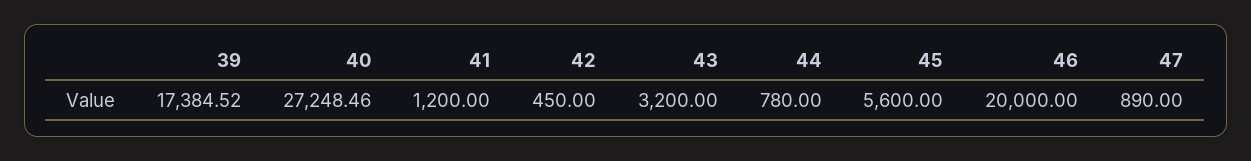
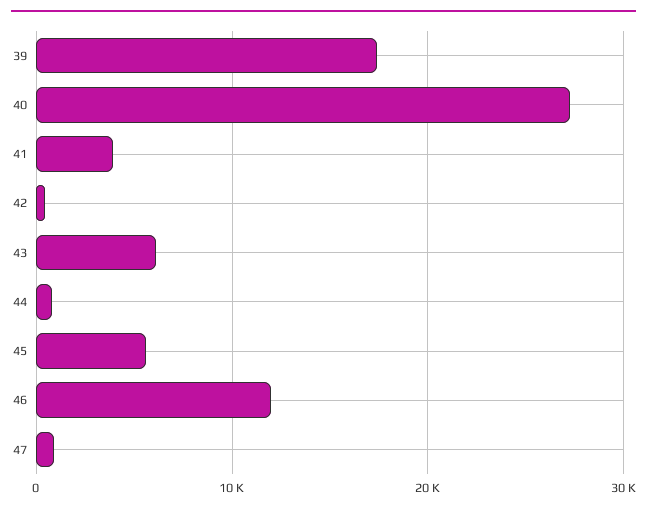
41: 1200 -> 4000
43: 3200 -> 6000
46: 20000 -> 12000

